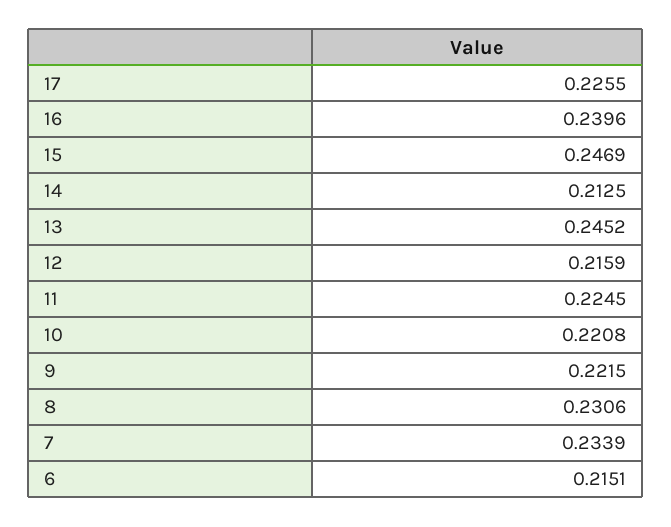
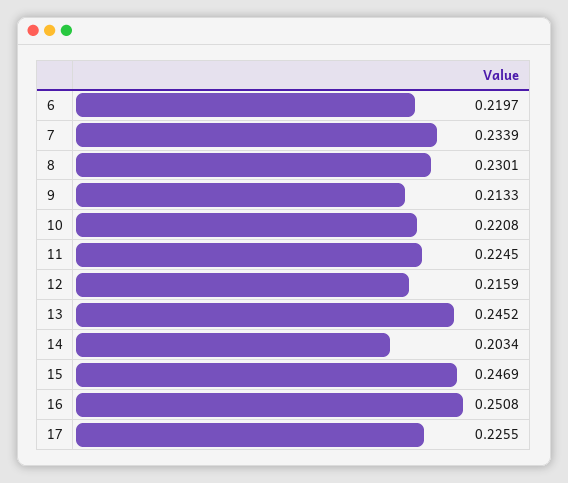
16: 0.2396 -> 0.2508
14: 0.2125 -> 0.2034
9: 0.2215 -> 0.2133
8: 0.2306 -> 0.2301
6: 0.2151 -> 0.2197

